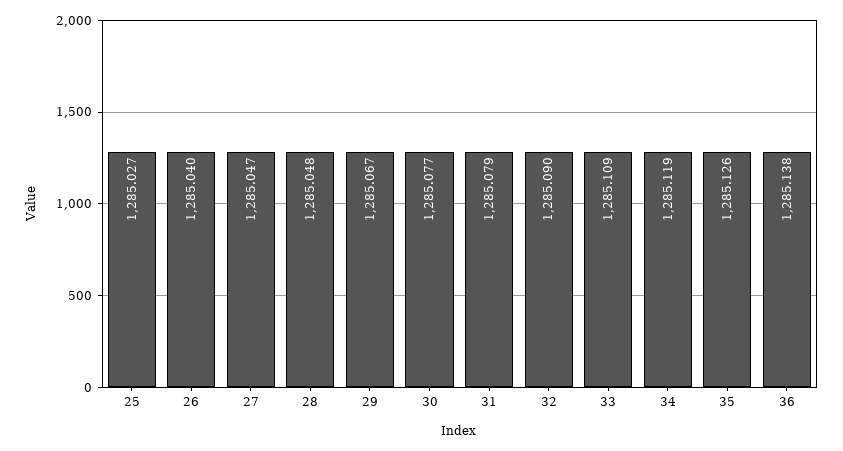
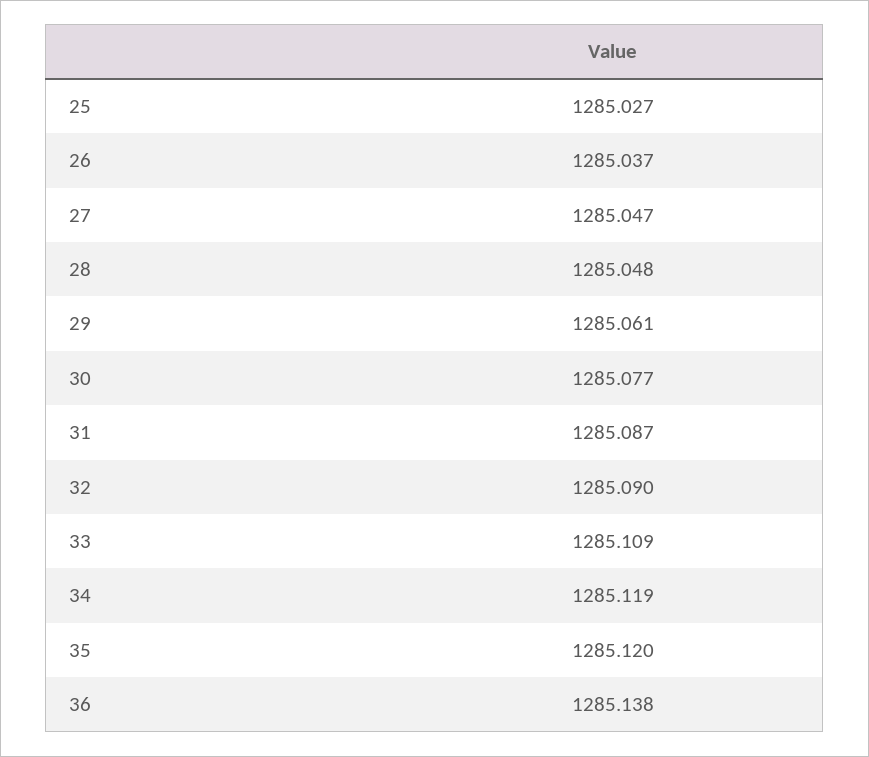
26: 1285.04 -> 1285.037
29: 1285.067 -> 1285.061
31: 1285.079 -> 1285.087
35: 1285.126 -> 1285.12

